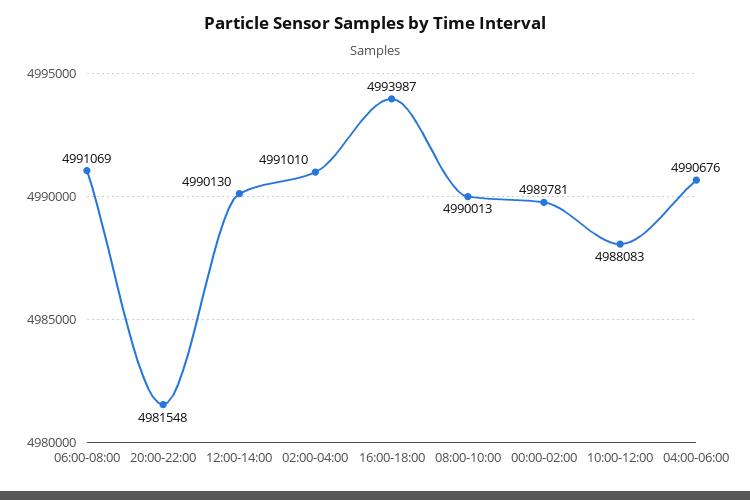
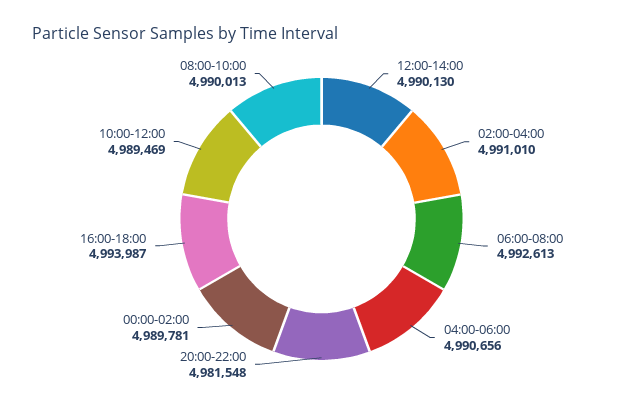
06:00-08:00: 4991069 -> 4992613
10:00-12:00: 4988083 -> 4989469
04:00-06:00: 4990676 -> 4990656

